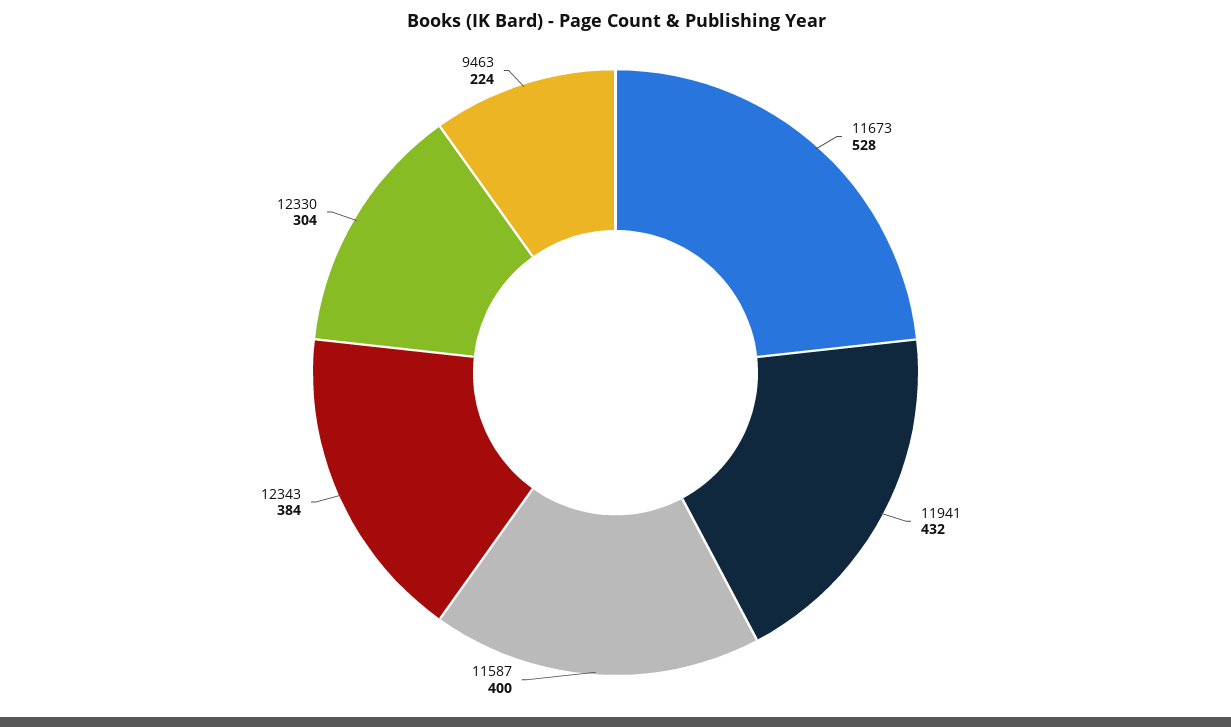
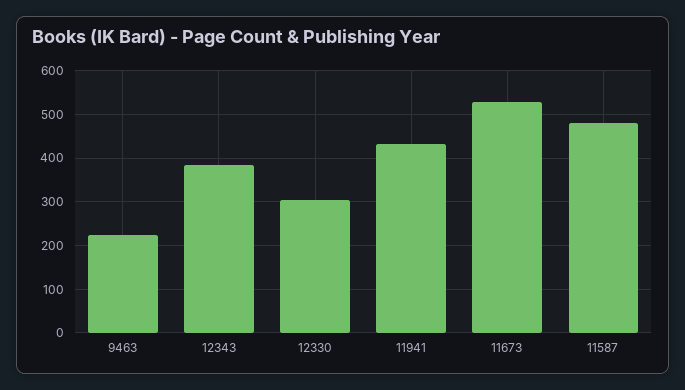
11587: 400 -> 480

